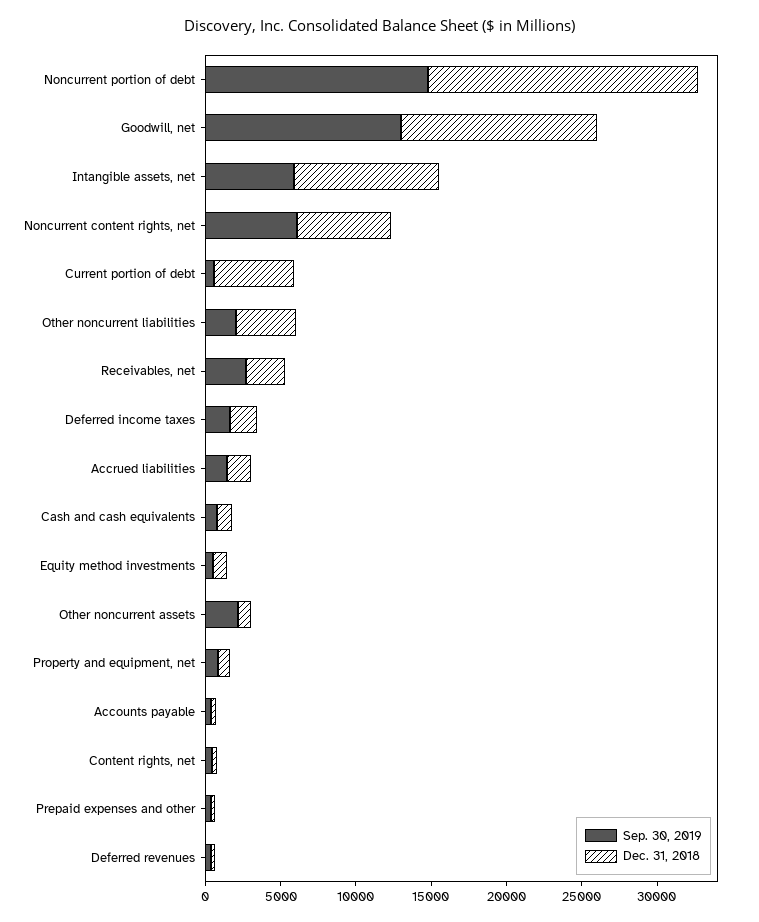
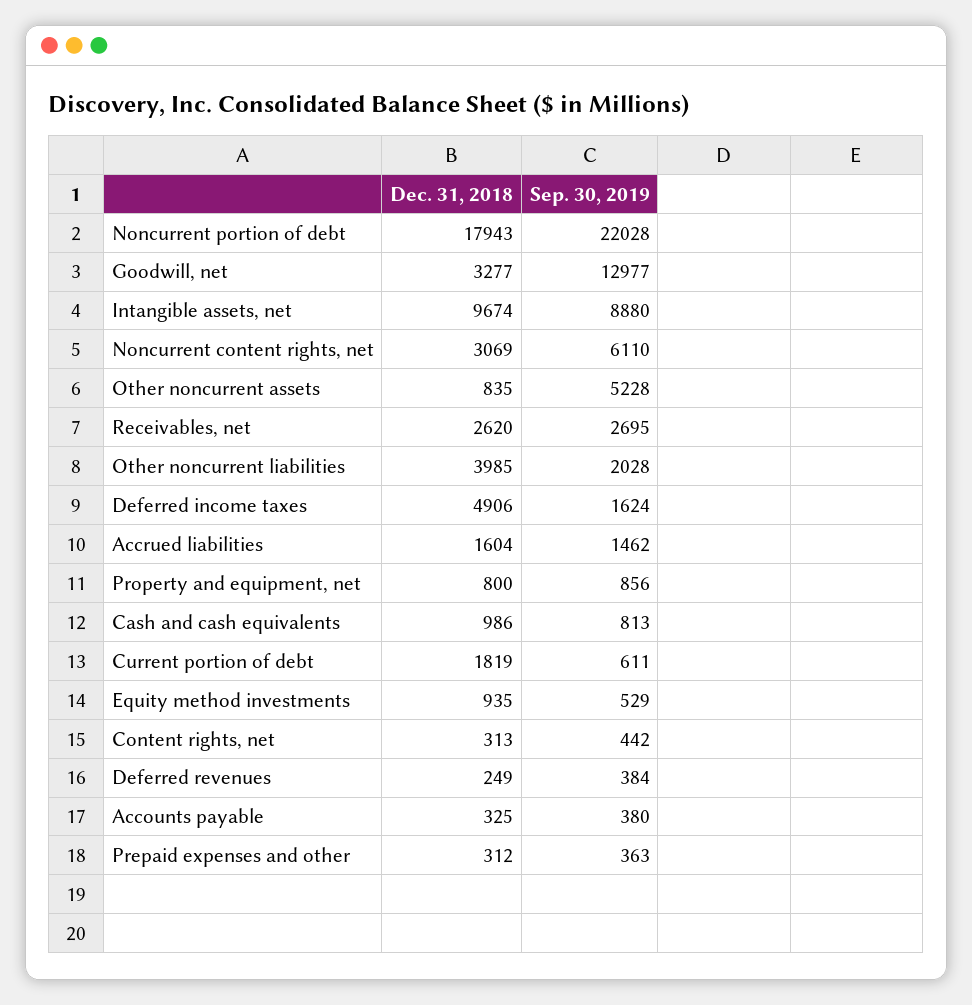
Sep. 30, 2019, Noncurrent portion of debt: 15000 -> 22028
Dec. 31, 2018, Goodwill, net: 13000 -> 3277
Sep. 30, 2019, Intangible assets, net: 6000 -> 8880
Dec. 31, 2018, Noncurrent content rights, net: 6000 -> 3069
Dec. 31, 2018, Current portion of debt: 5000 -> 1819
Dec. 31, 2018, Deferred income taxes: 2000 -> 4906
Sep. 30, 2019, Other noncurrent assets: 2000 -> 5228

